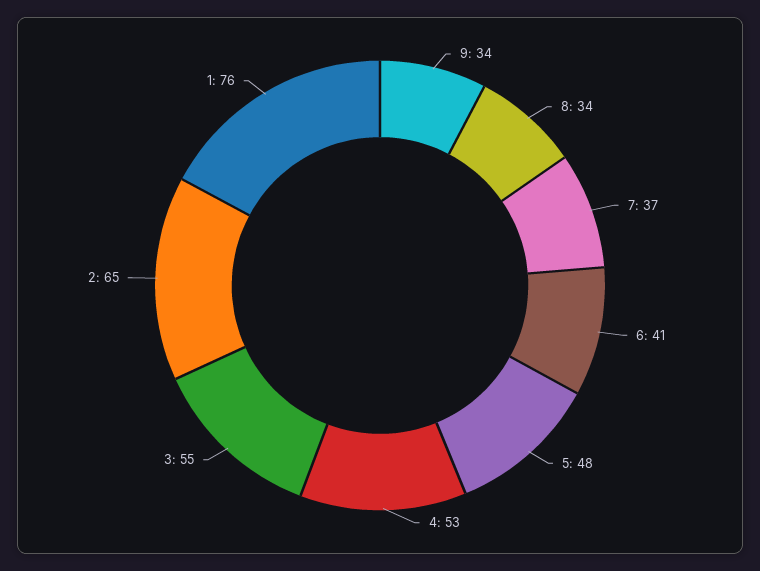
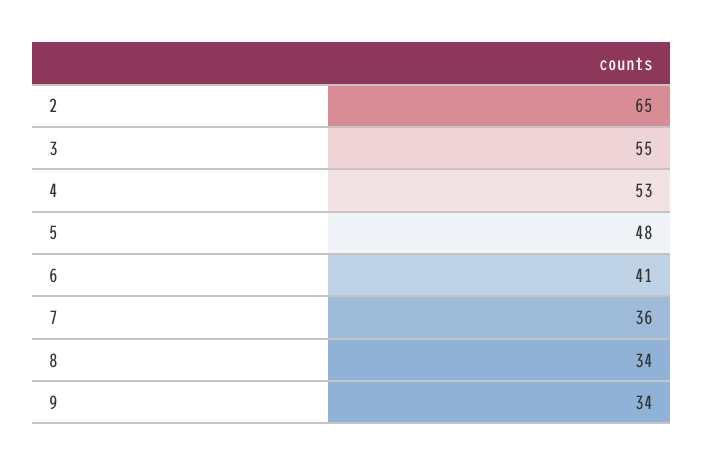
7: 37 -> 36
1: 76 -> none

